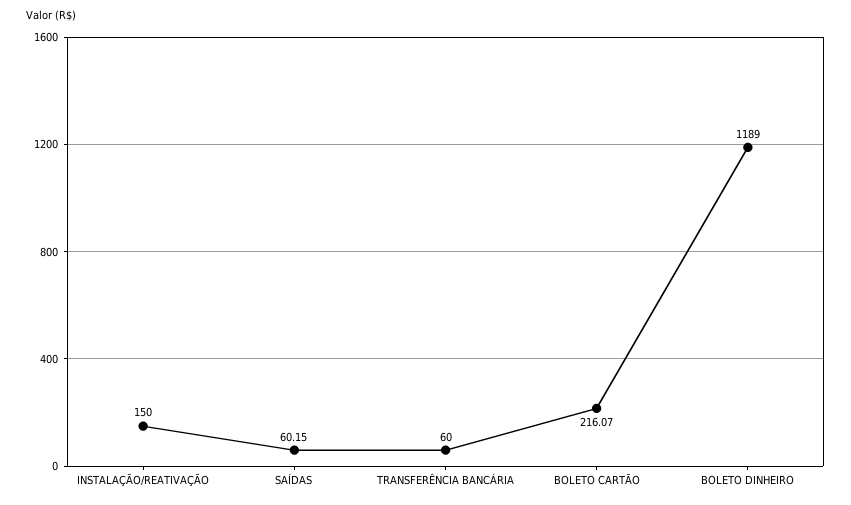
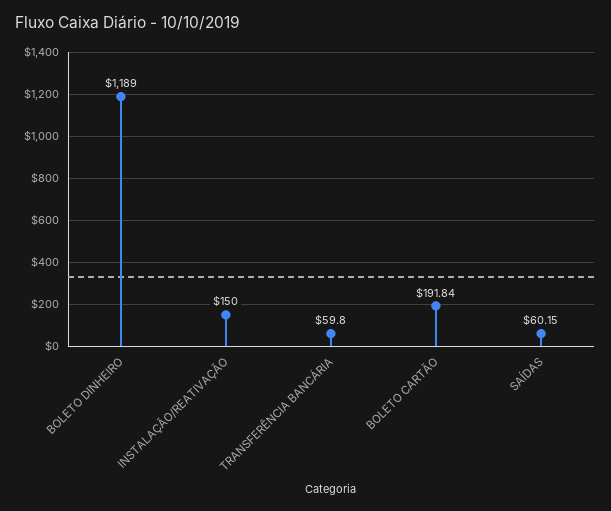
TRANSFERÊNCIA BANCÁRIA: 60 -> 59.8
BOLETO CARTÃO: 216.07 -> 191.84

